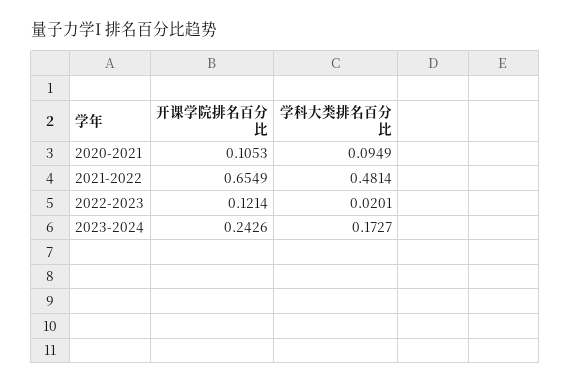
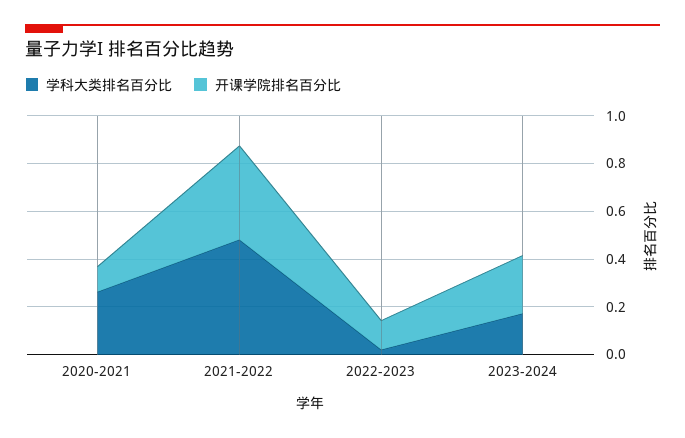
学科大类排名百分比, 2020-2021: 0.0949 -> 0.25
开课学院排名百分比, 2021-2022: 0.6549 -> 0.4

